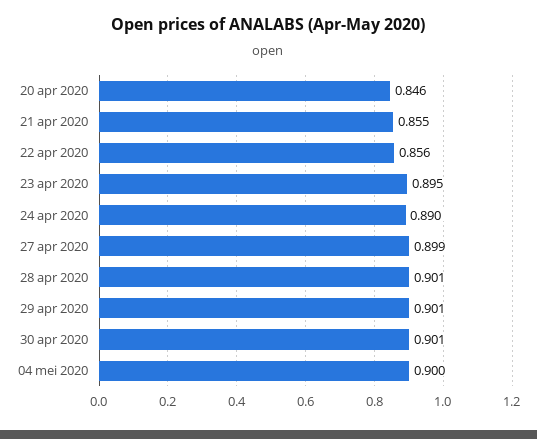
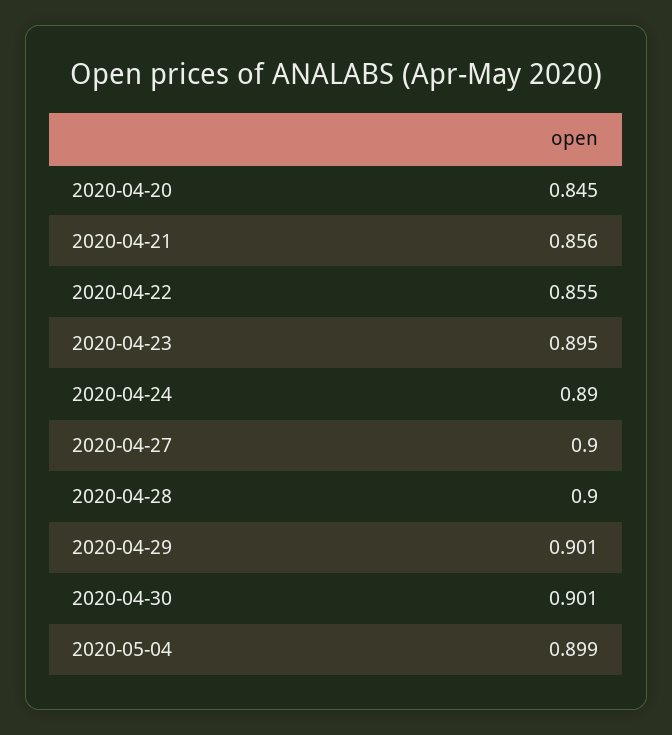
20 apr 2020: 0.846 -> 0.845
21 apr 2020: 0.855 -> 0.856
22 apr 2020: 0.856 -> 0.855
27 apr 2020: 0.899 -> 0.9
28 apr 2020: 0.901 -> 0.9
04 mei 2020: 0.9 -> 0.899

